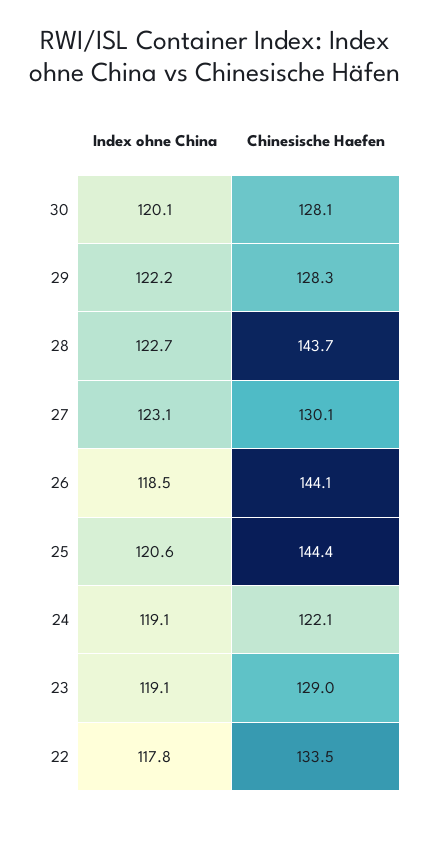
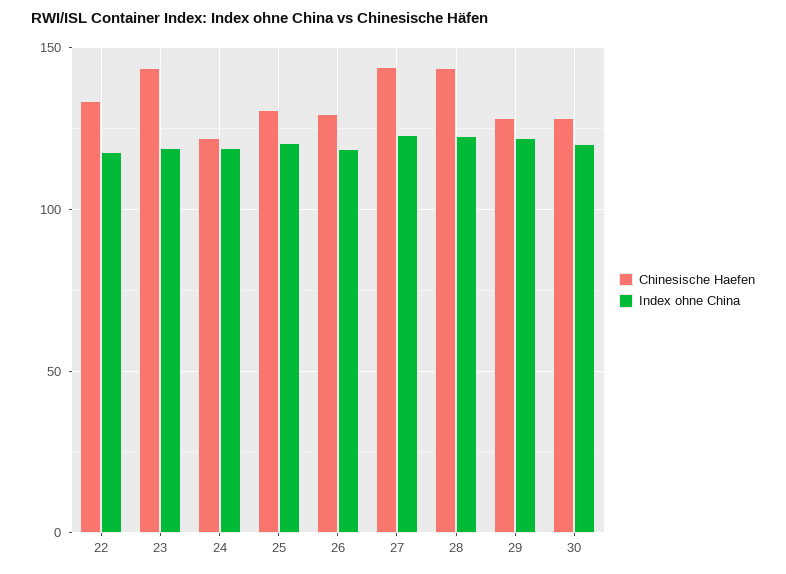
Chinesische Haefen, 27: 130.1 -> 145
Chinesische Haefen, 26: 144.1 -> 130
Chinesische Haefen, 25: 144.4 -> 130
Chinesische Haefen, 23: 129 -> 145

